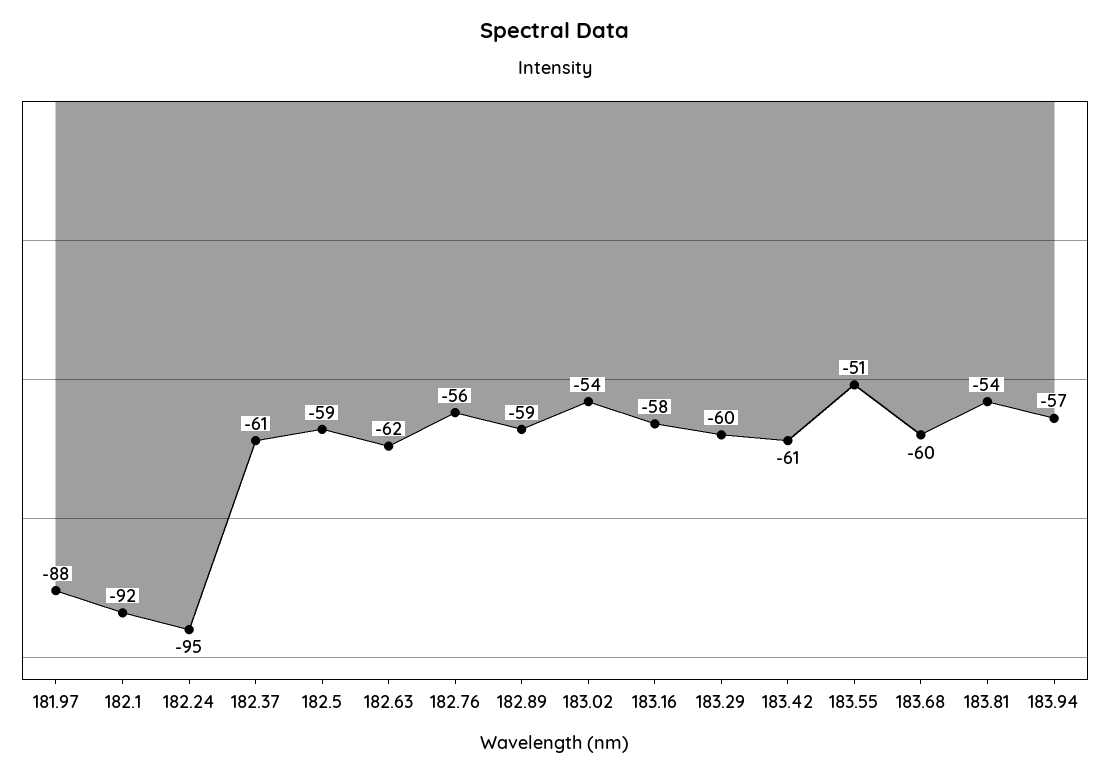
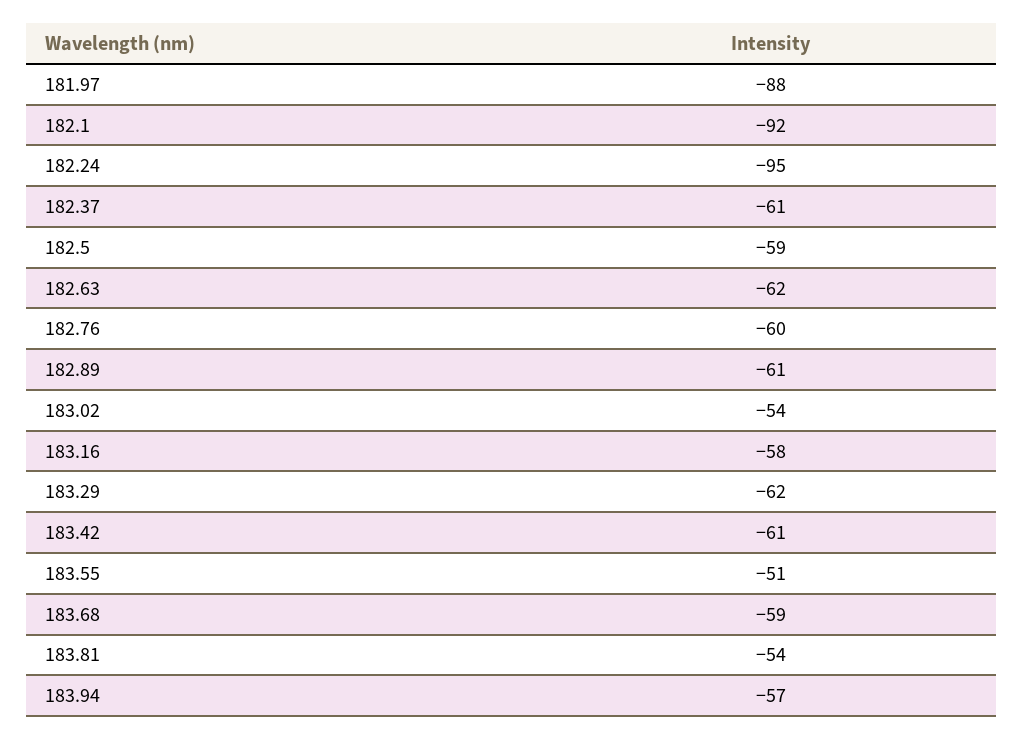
182.76: -56 -> -60
182.89: -59 -> -61
183.29: -60 -> -62
183.68: -60 -> -59

